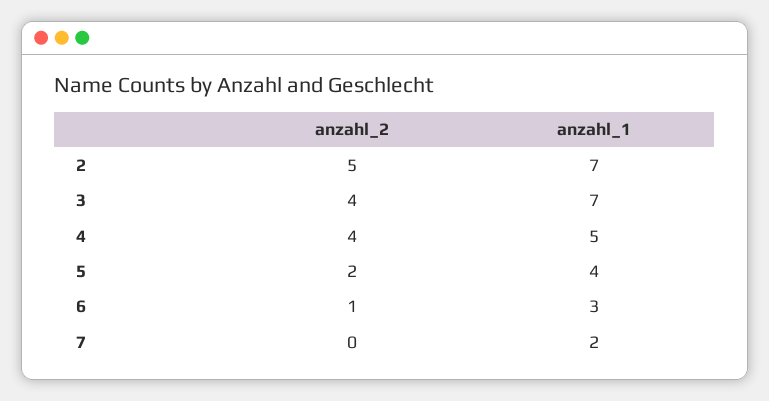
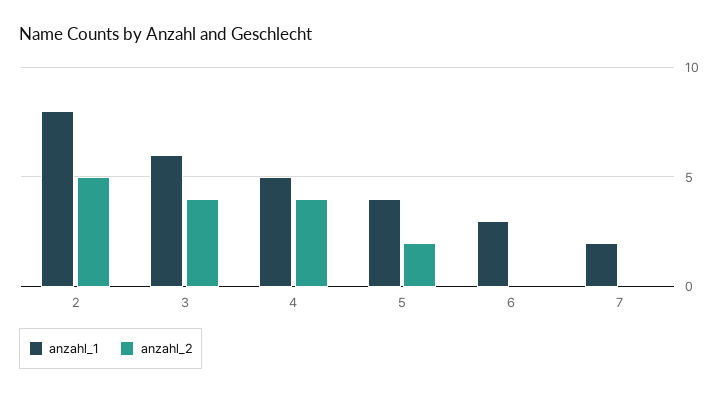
anzahl_1, 2: 7 -> 8
anzahl_1, 3: 7 -> 6
anzahl_2, 6: 1 -> 0

